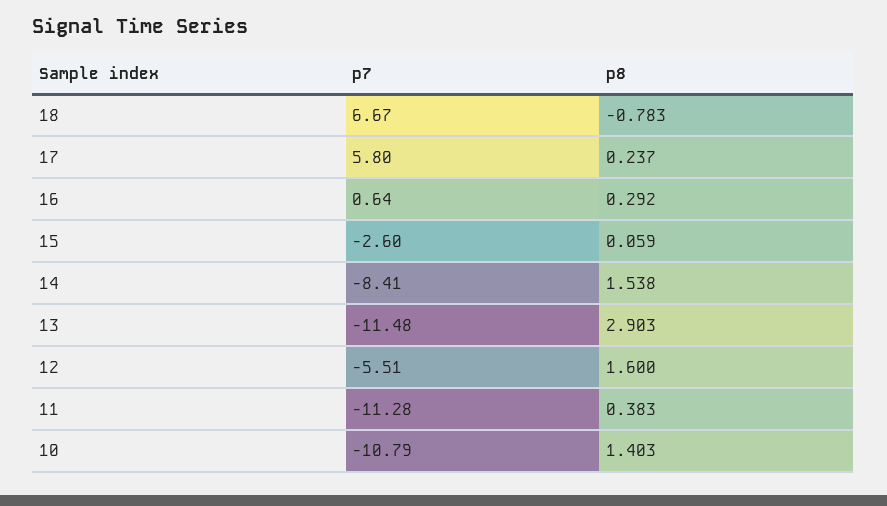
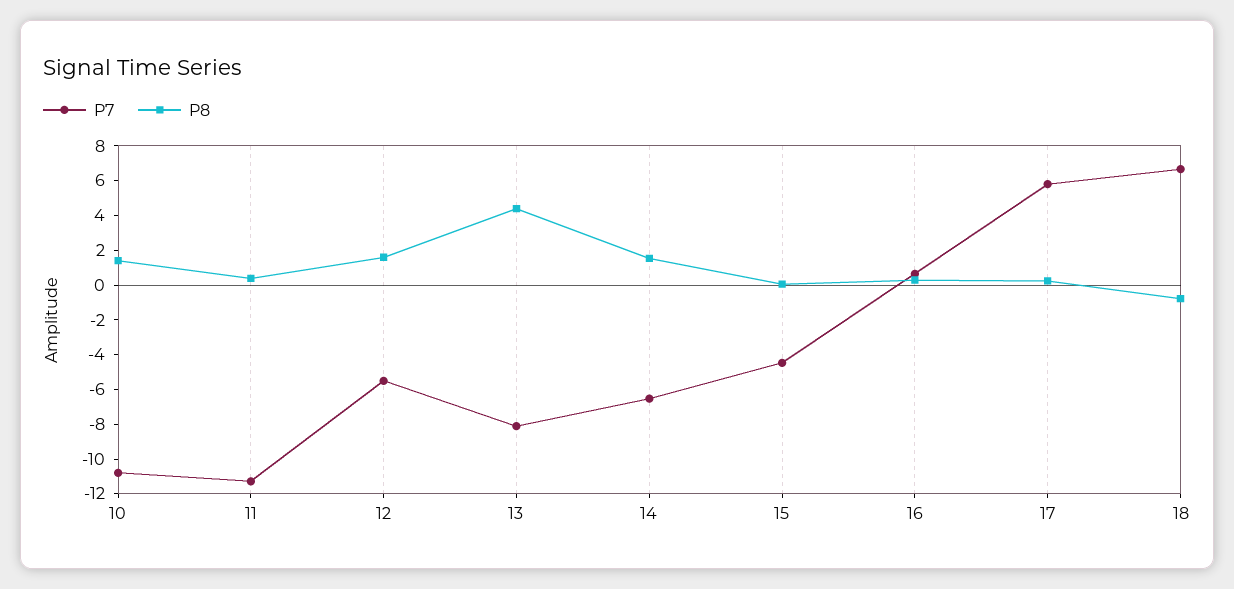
p7, 15: -2.6 -> -4.5
p7, 14: -8.41 -> -6.5
p7, 13: -11.48 -> -8
p8, 13: 2.903 -> 4.5

